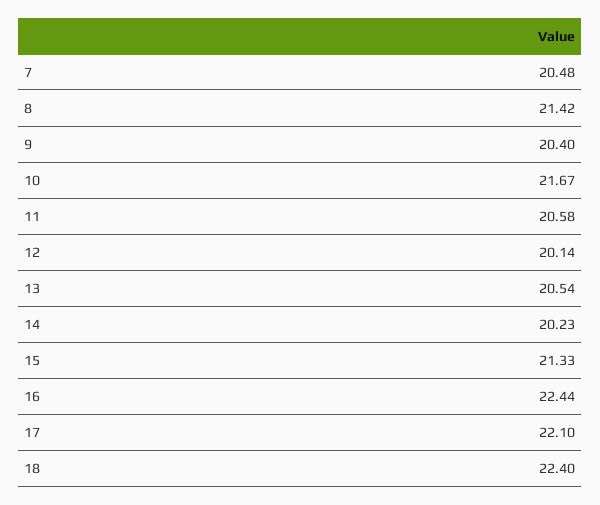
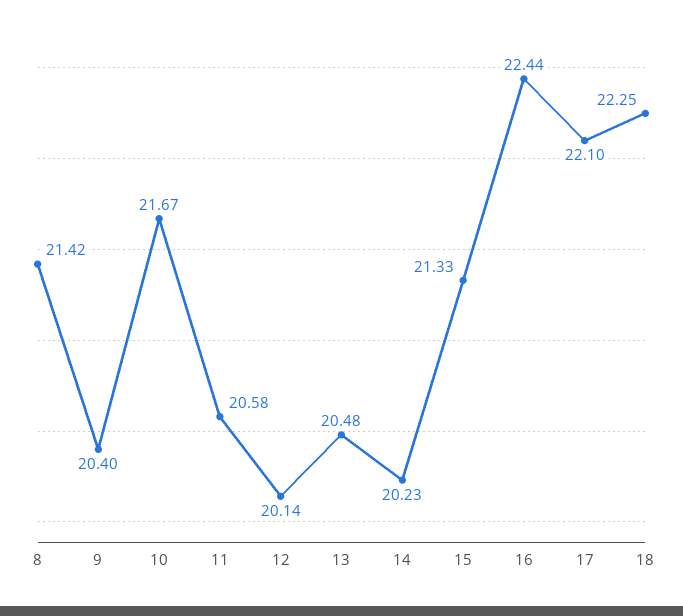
7: 20.48 -> none
13: 20.54 -> 20.48
18: 22.4 -> 22.25

